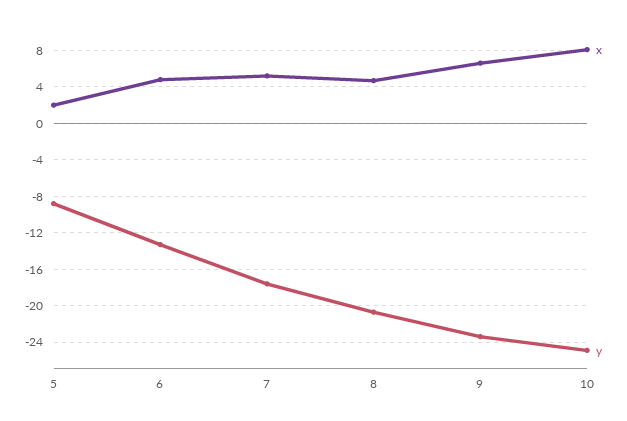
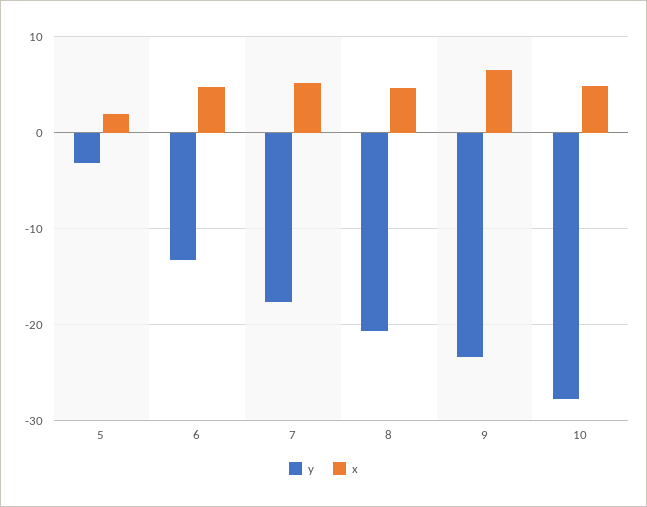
y, 5: -9 -> -3
x, 10: 8 -> 5
y, 10: -25 -> -28

